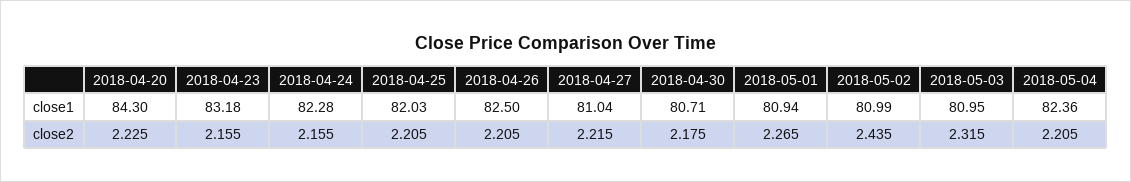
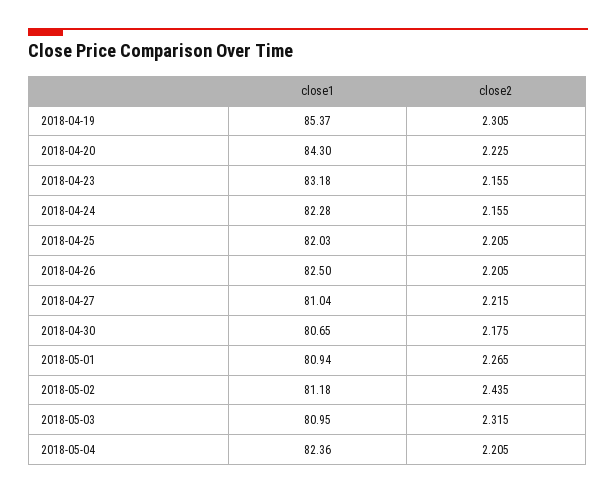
2018-04-30, close1: 80.71 -> 80.65
2018-05-02, close1: 80.99 -> 81.18
2018-04-19, close1: none -> 85.37
2018-04-19, close2: none -> 2.305

